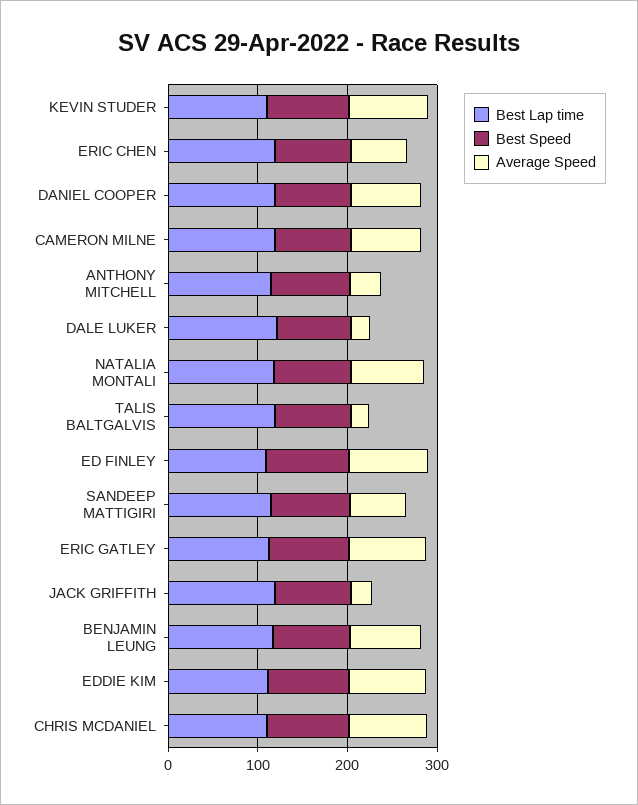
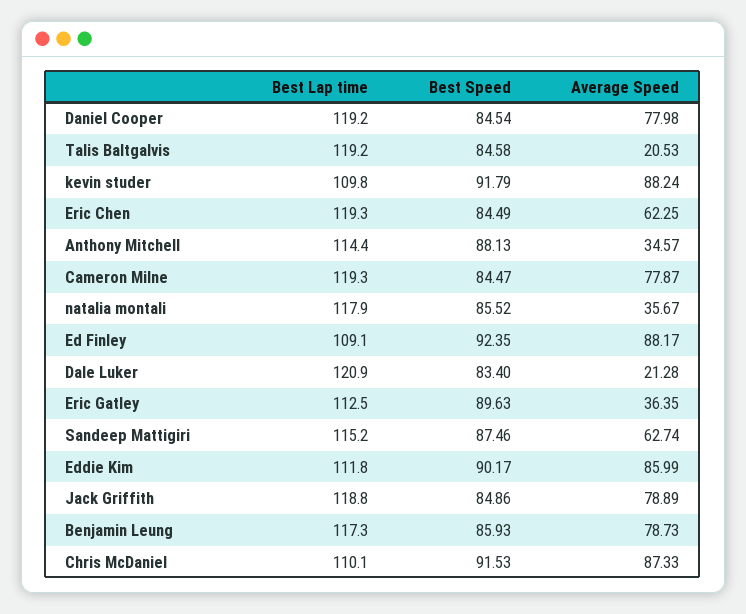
Average Speed, NATALIA MONTALI: 80 -> 35.67
Average Speed, ERIC GATLEY: 80 -> 36.35
Average Speed, JACK GRIFFITH: 20 -> 78.89

